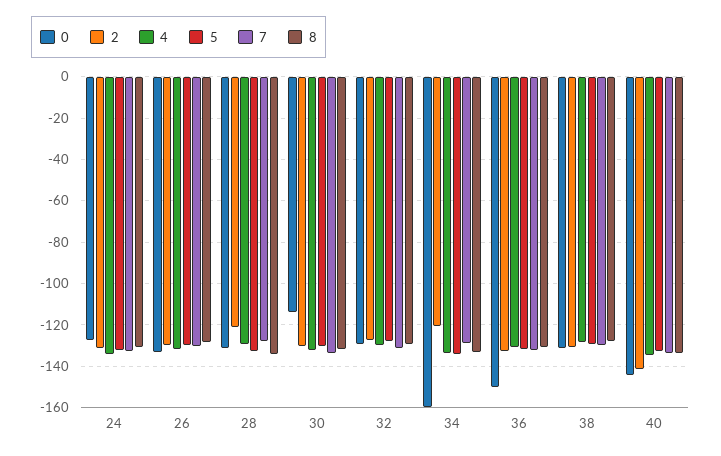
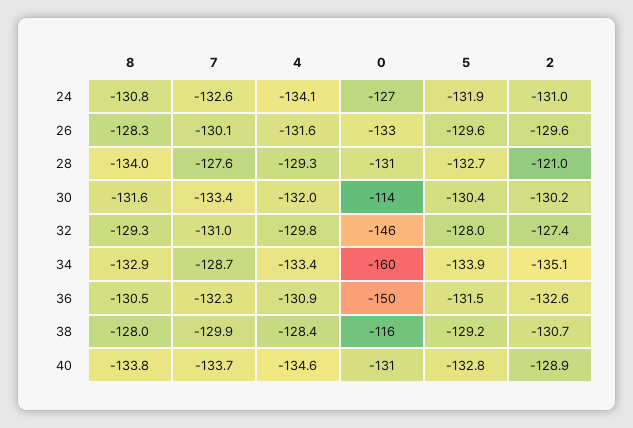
0, 32: -130 -> -146
2, 34: -120 -> -135.1
0, 38: -130 -> -116
0, 40: -145 -> -131
2, 40: -140 -> -128.9

